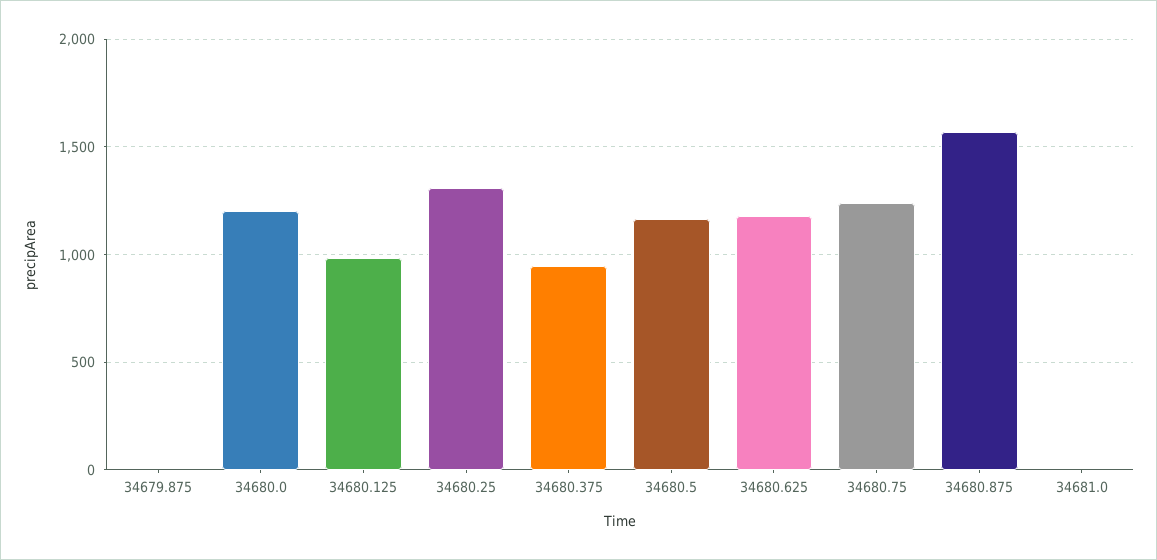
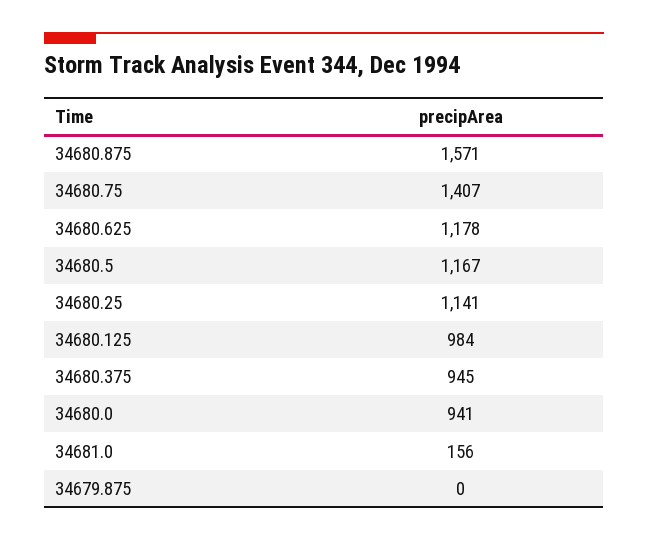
34680.0: 1200 -> 941
34680.25: 1300 -> 1141
34680.75: 1250 -> 1407
34681.0: 0 -> 156

